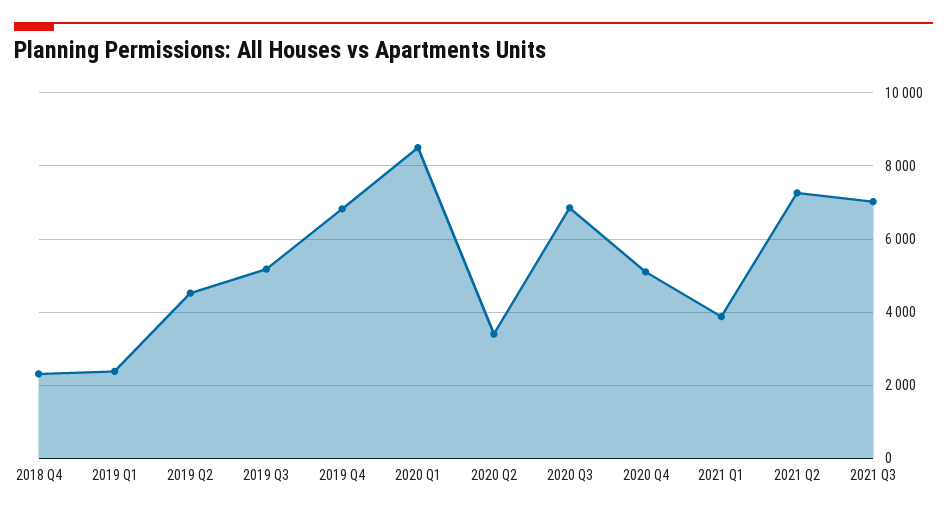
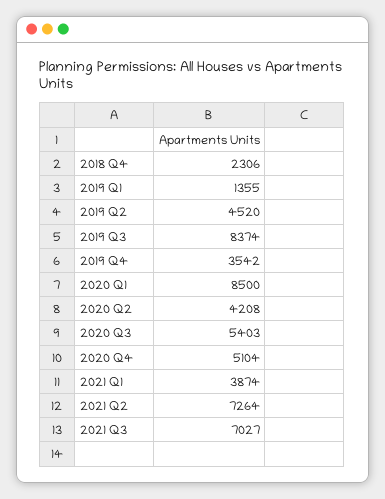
2019 Q1: 2400 -> 1355
2019 Q3: 5200 -> 8374
2019 Q4: 6800 -> 3542
2020 Q2: 3400 -> 4208
2020 Q3: 6800 -> 5403

